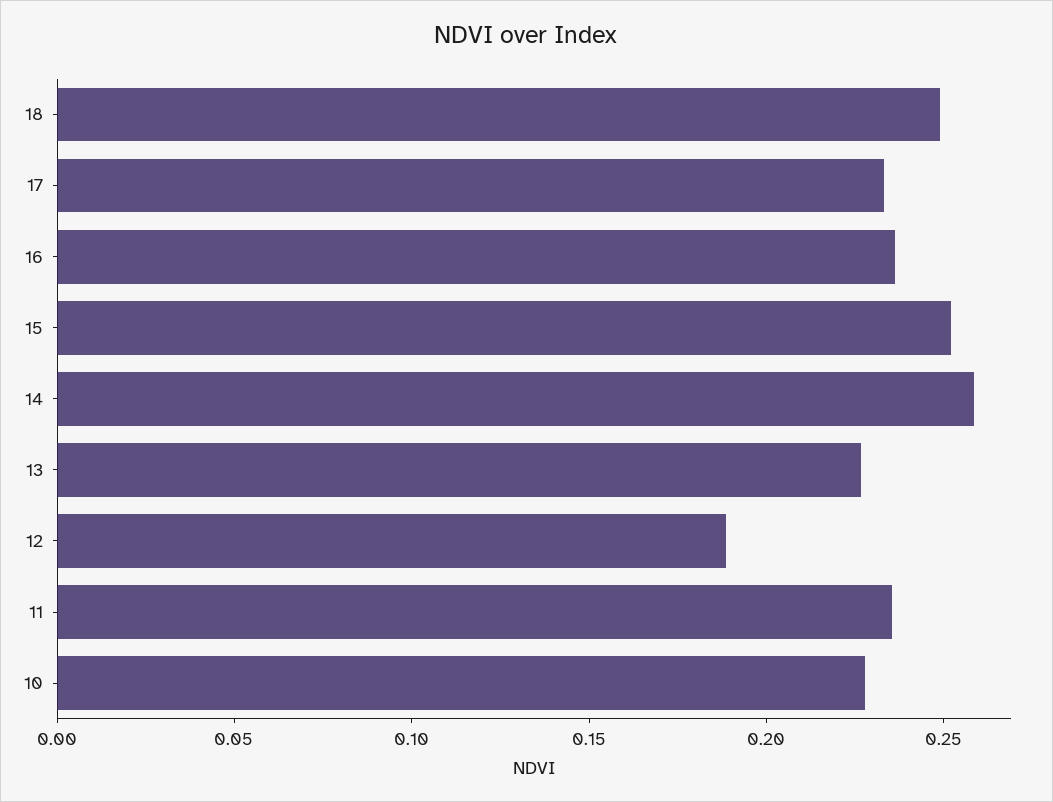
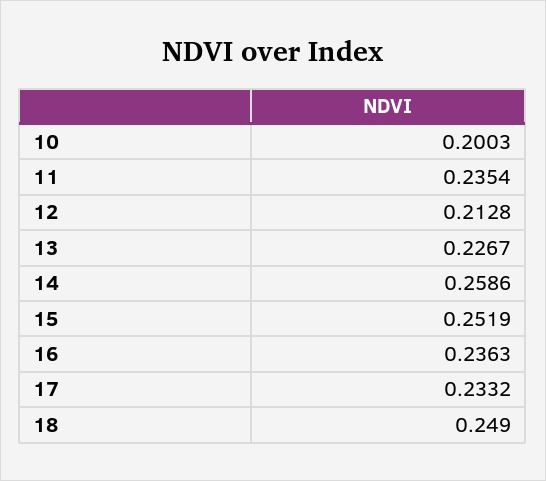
12: 0.19 -> 0.2128
10: 0.23 -> 0.2003

